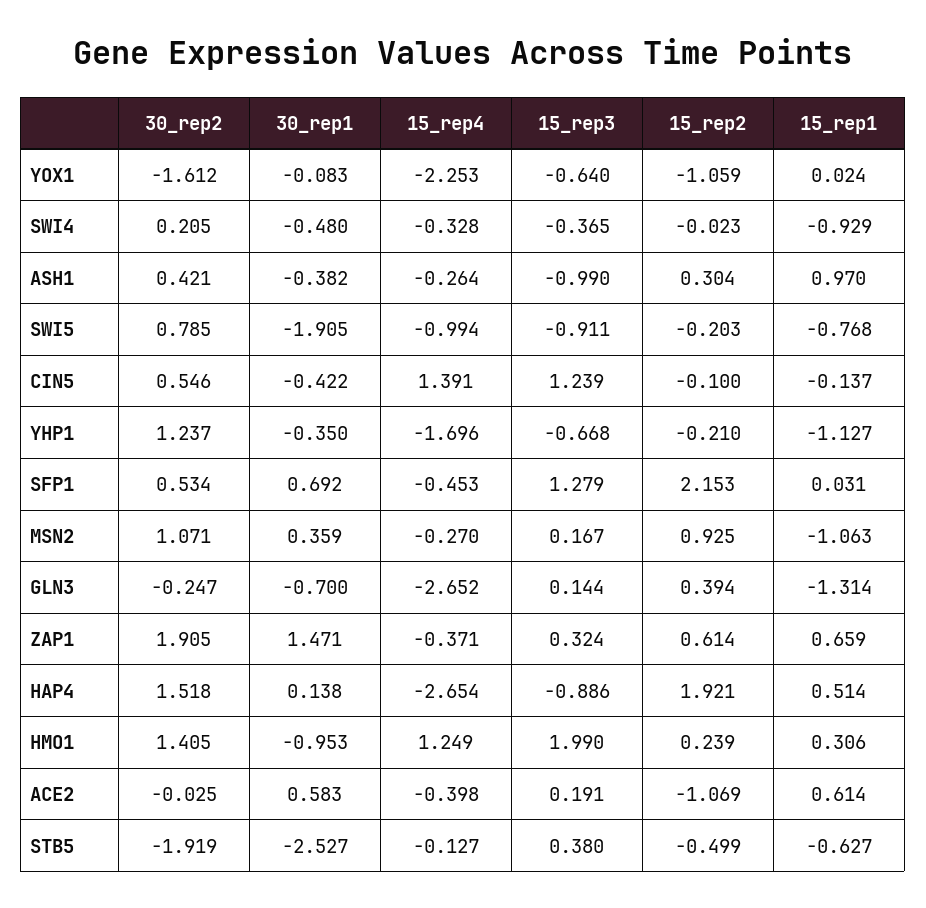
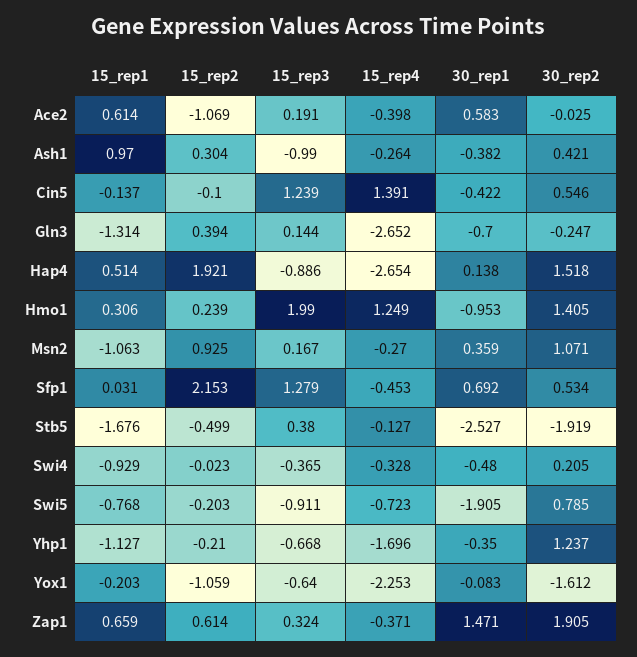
15_rep1, YOX1: 0.024 -> -0.203
15_rep4, SWI5: -0.994 -> -0.723
15_rep1, STB5: -0.627 -> -1.676

